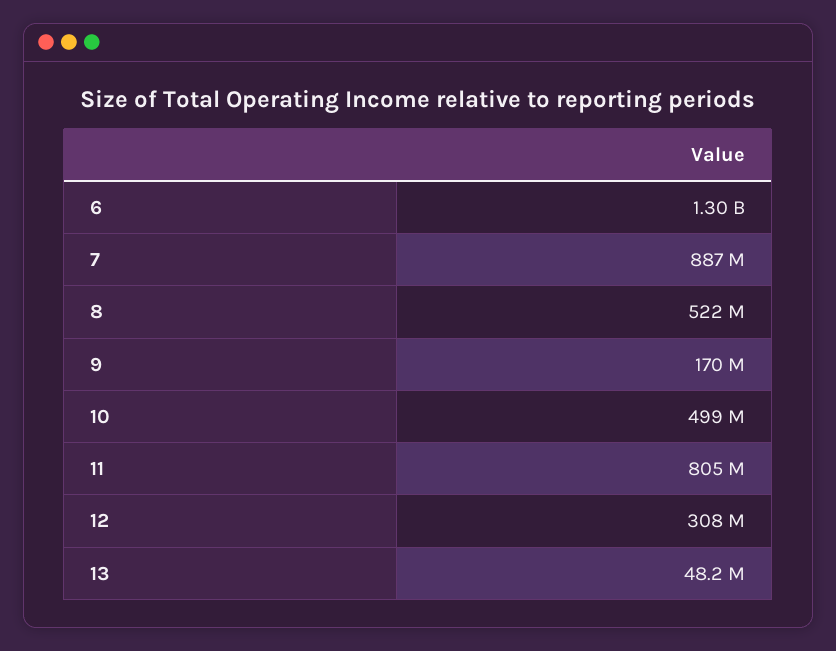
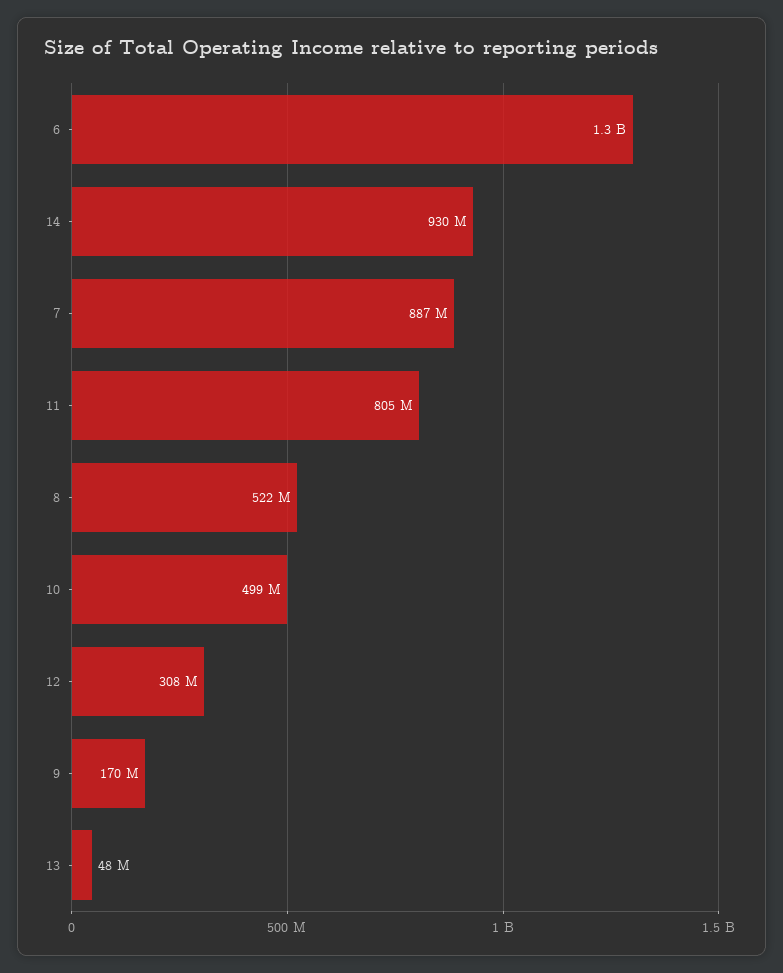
14: none -> 930000000

